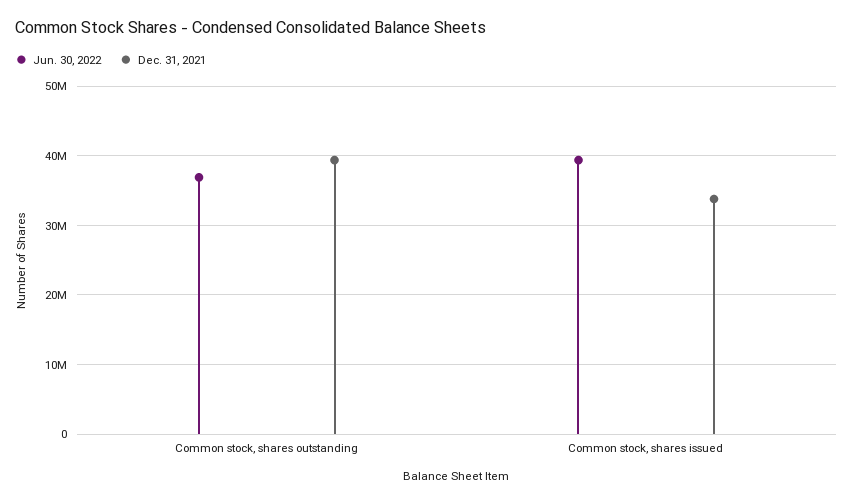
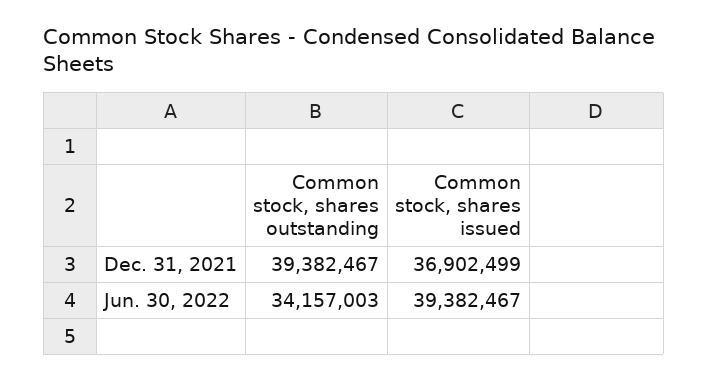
Jun. 30, 2022, Common stock, shares outstanding: 37000000 -> 34157003
Dec. 31, 2021, Common stock, shares issued: 34000000 -> 36902499

